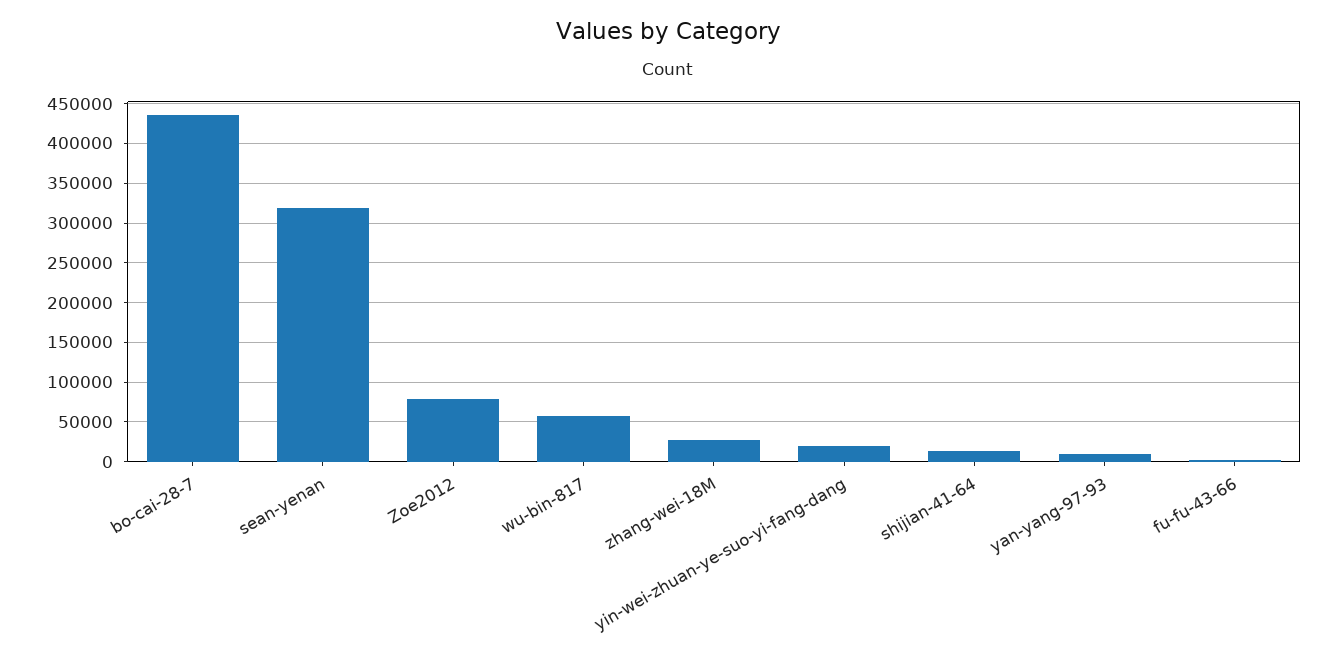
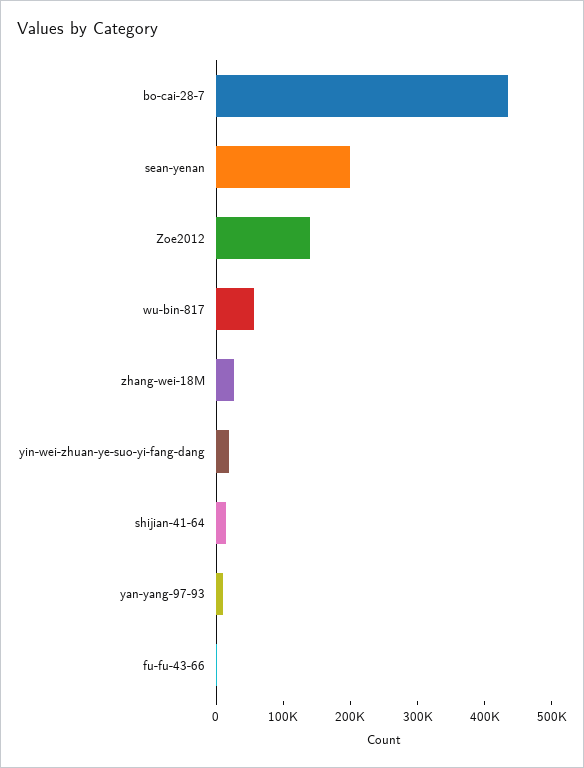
sean-yenan: 320000 -> 200000
Zoe2012: 80000 -> 140000

